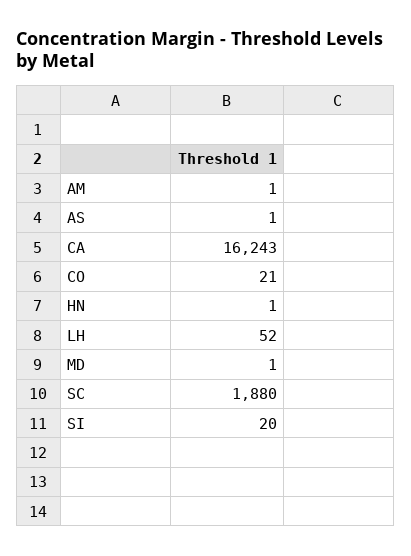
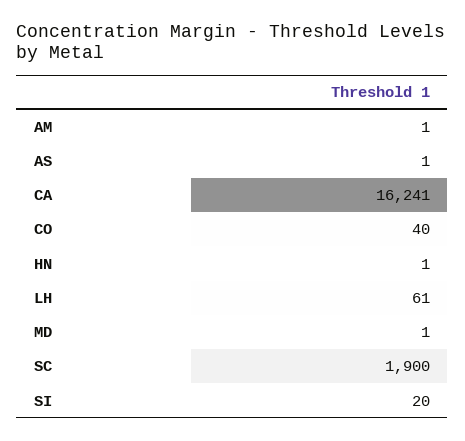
CA: 16243 -> 16241
CO: 21 -> 40
LH: 52 -> 61
SC: 1880 -> 1900

